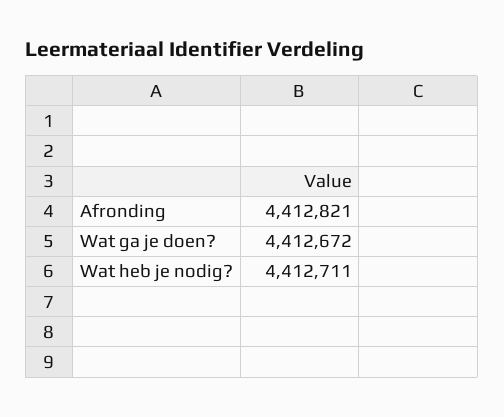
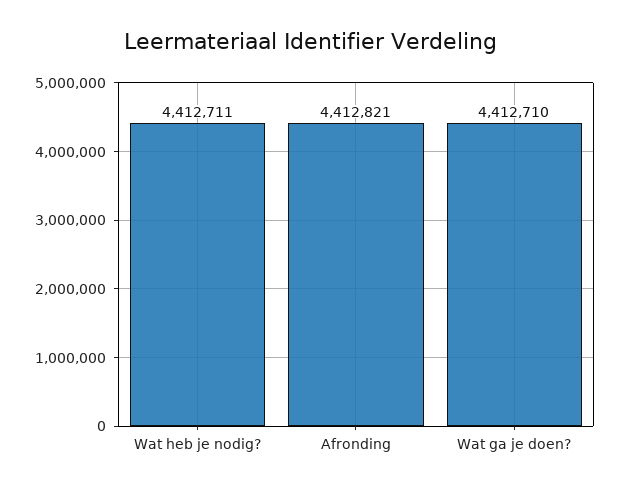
Wat ga je doen?: 4412672 -> 4412710

